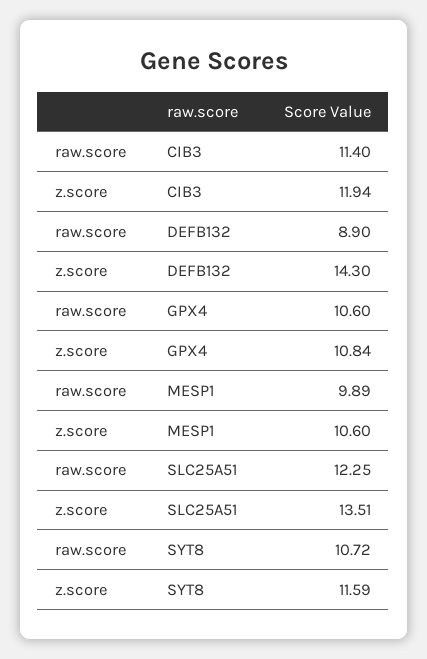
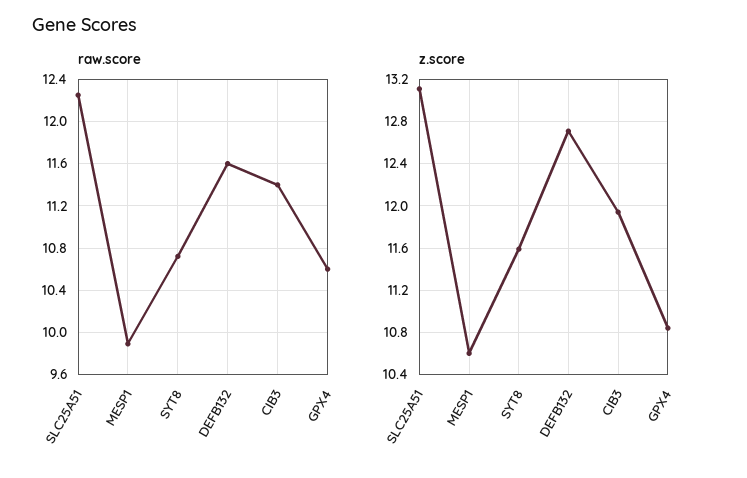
raw.score, DEFB132: 8.9 -> 11.6
z.score, DEFB132: 14.3 -> 12.7
z.score, SLC25A51: 13.51 -> 13.1

